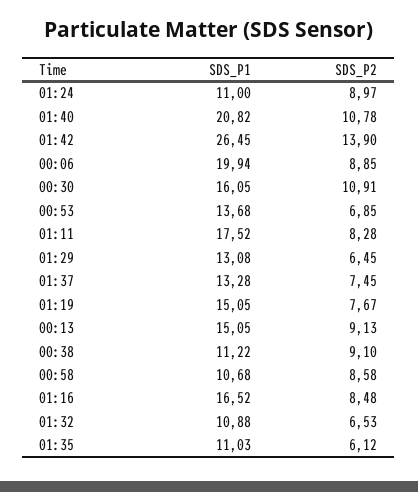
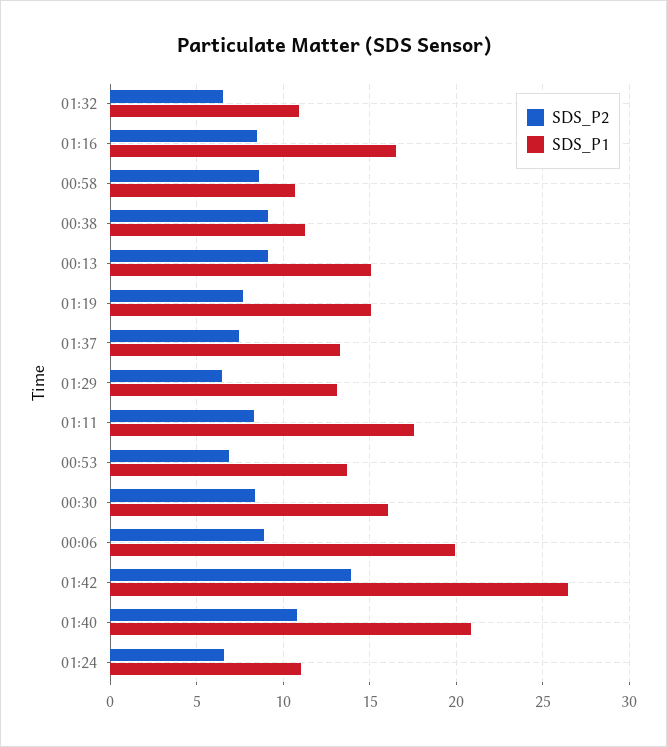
SDS_P2, 01:24: 8.97 -> 6.5
SDS_P2, 00:30: 10.91 -> 8.5
SDS_P1, 01:35: 11.03 -> none
SDS_P2, 01:35: 6.12 -> none

